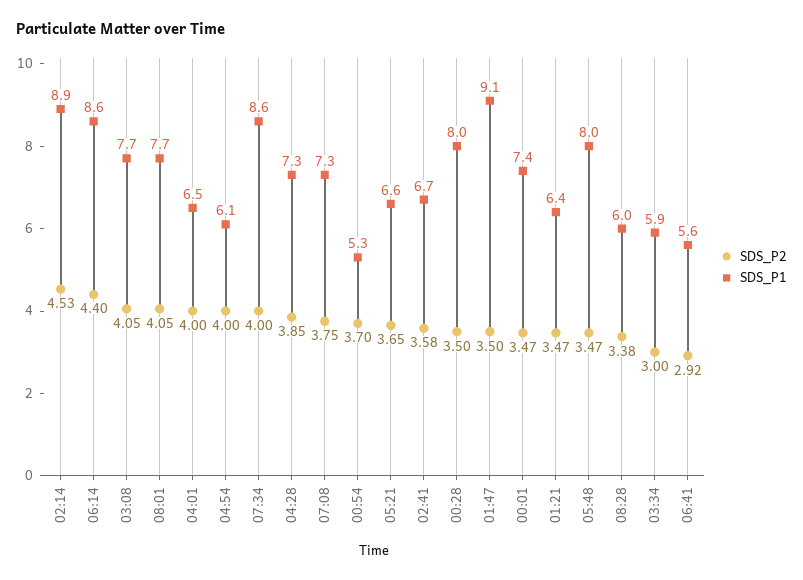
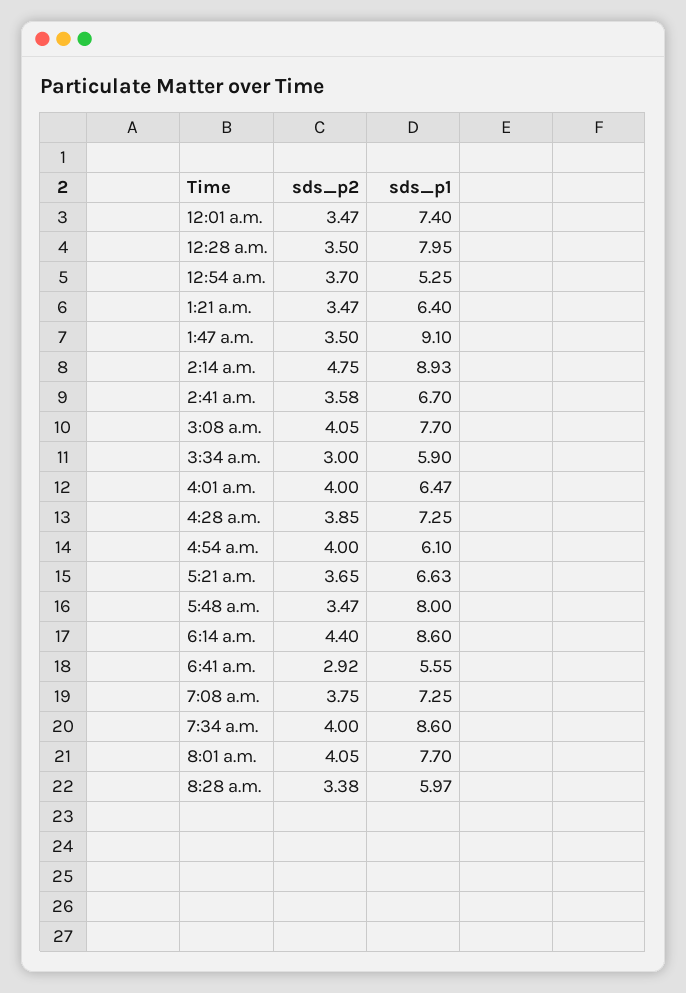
SDS_P2, 02:14: 4.53 -> 4.75

